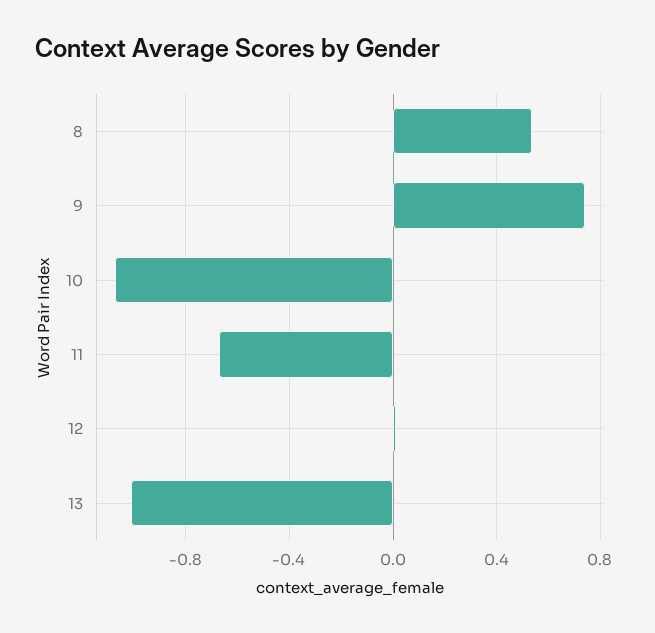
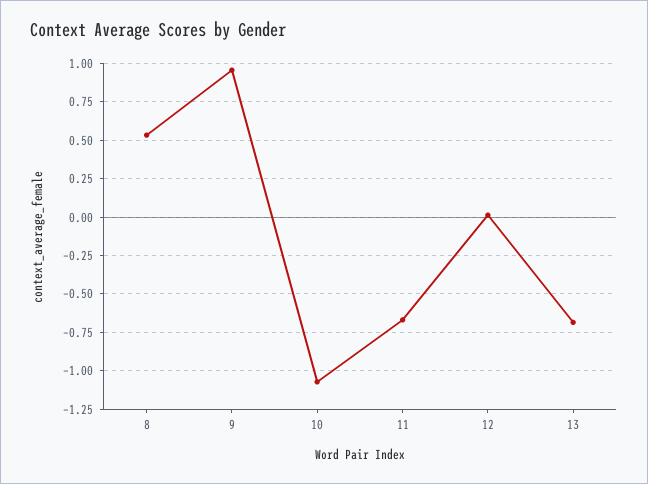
9: 0.75 -> 0.95
13: -1 -> -0.7

